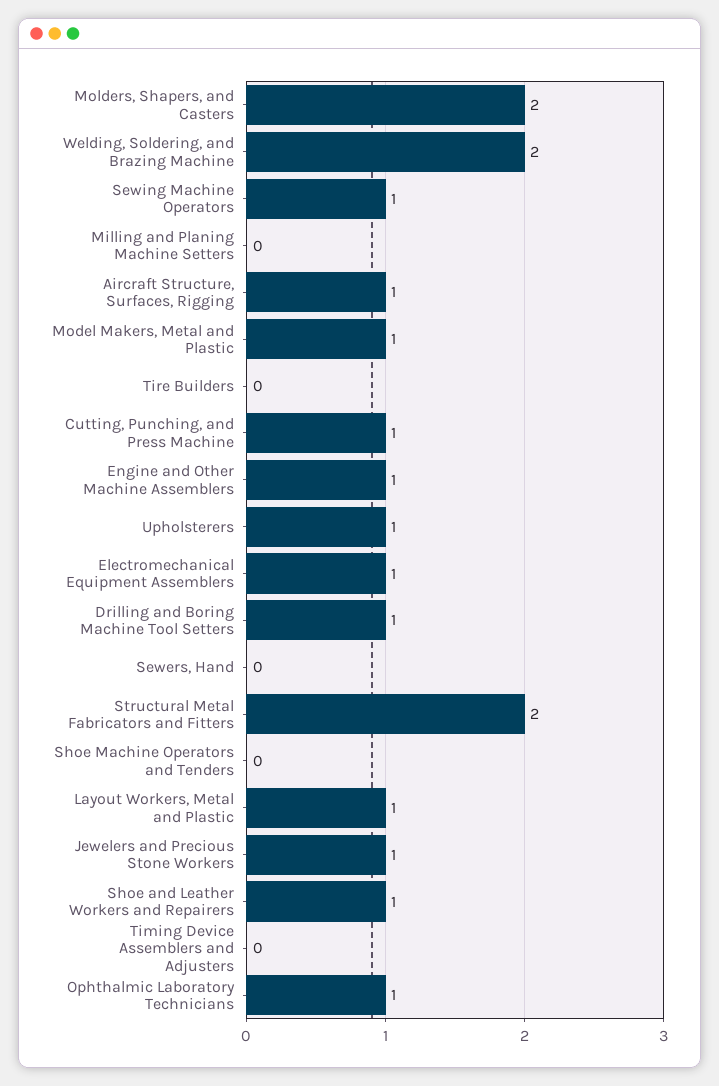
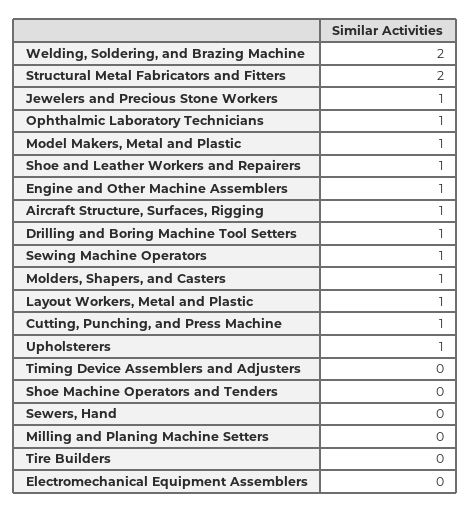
Molders, Shapers, and Casters: 2 -> 1
Electromechanical Equipment Assemblers: 1 -> 0

